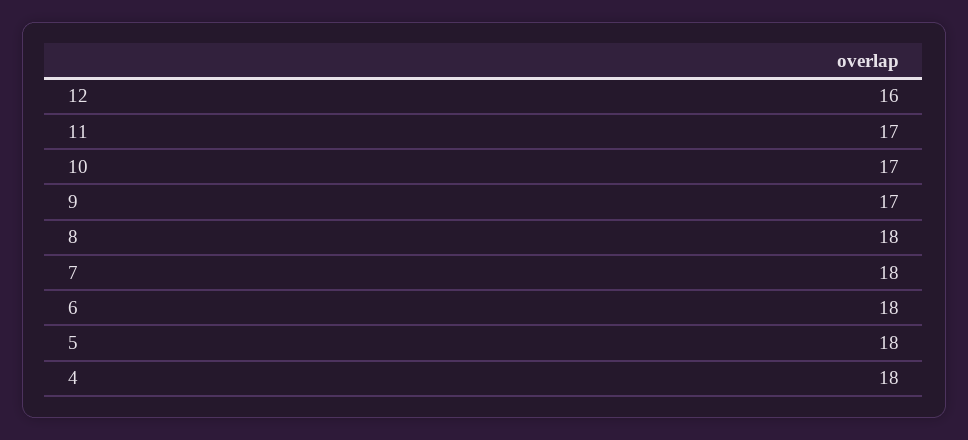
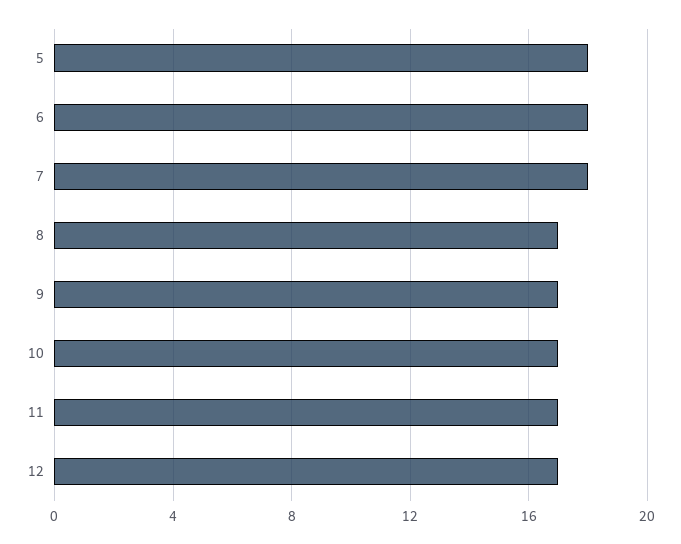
12: 16 -> 17
8: 18 -> 17
4: 18 -> none

